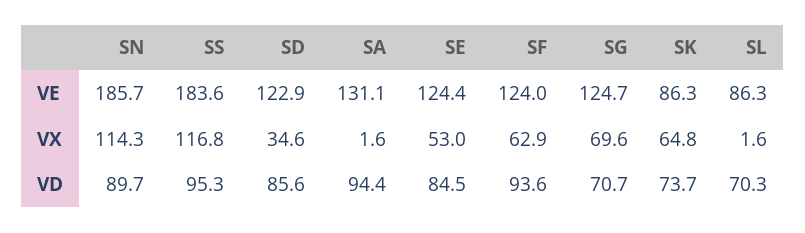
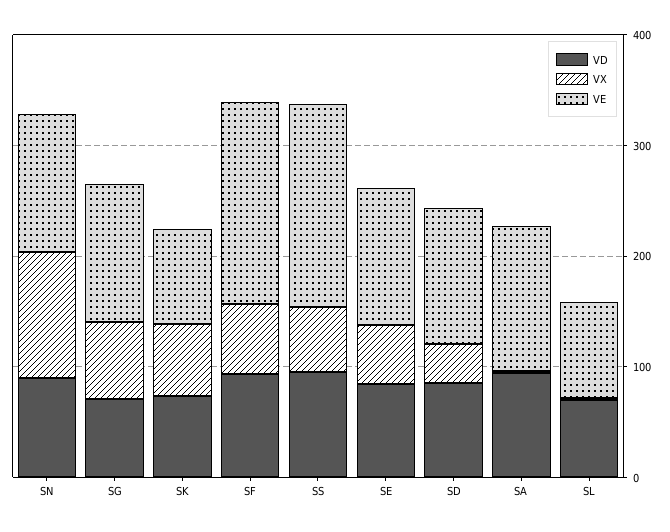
VE, SN: 185.7 -> 120
VE, SF: 124 -> 180
VX, SS: 116.8 -> 60

